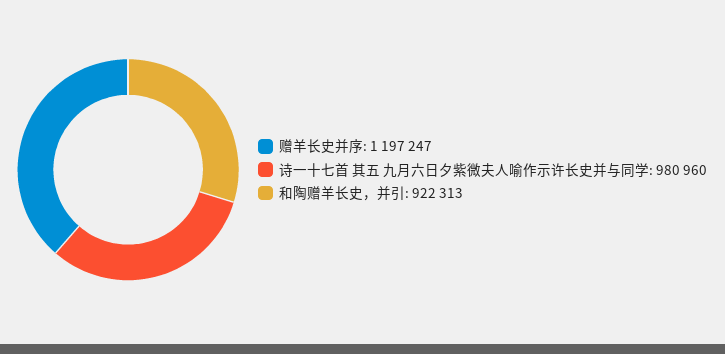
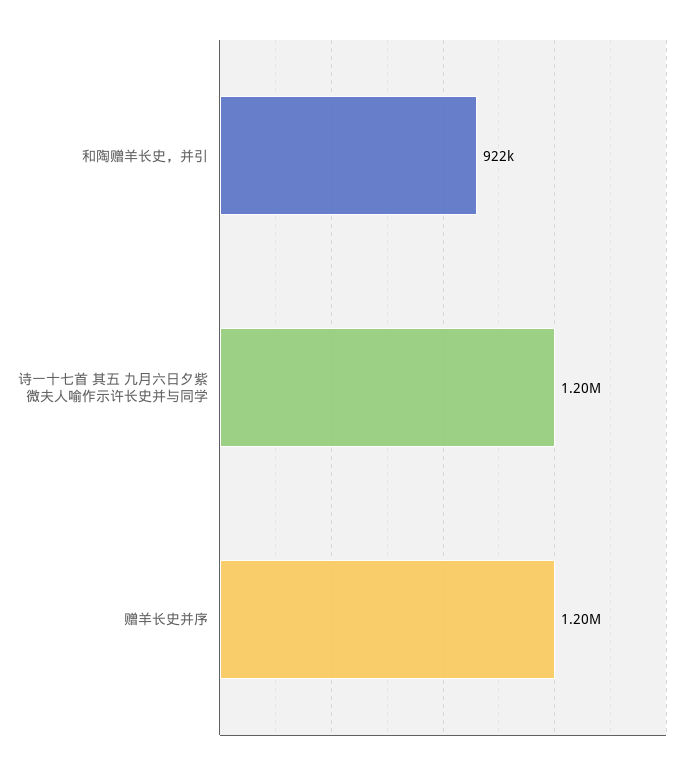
诗一十七首 其五 九月六日夕紫微夫人喻作示许长史并与同学: 980960 -> 1200000

